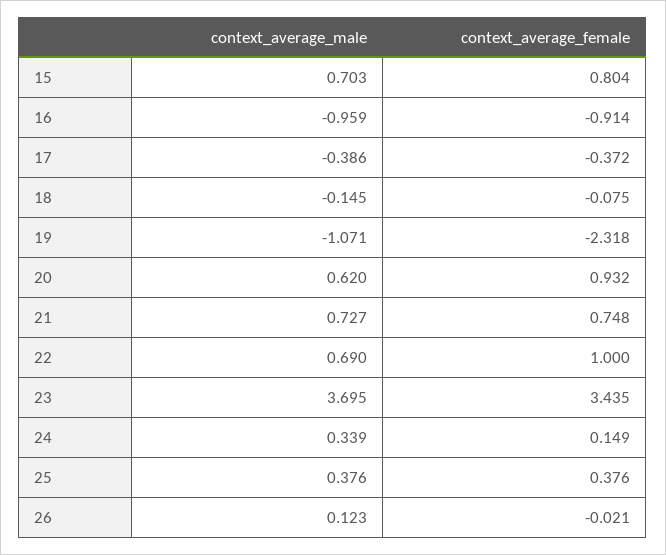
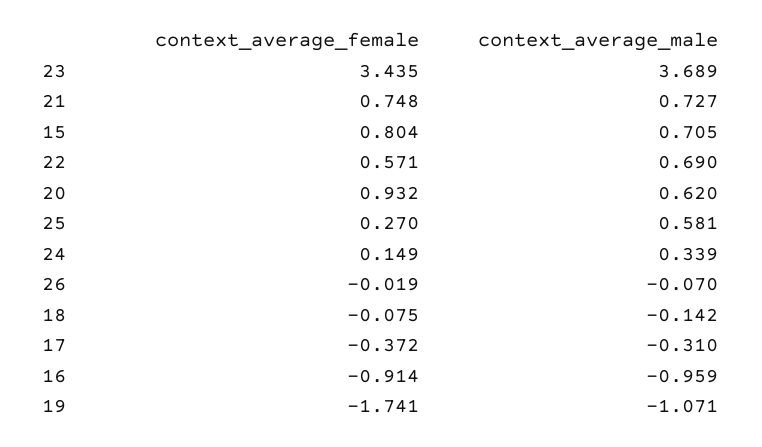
context_average_male, 15: 0.703 -> 0.705
context_average_male, 17: -0.386 -> -0.31
context_average_male, 18: -0.145 -> -0.142
context_average_female, 19: -2.318 -> -1.741
context_average_female, 22: 1 -> 0.571
context_average_male, 23: 3.695 -> 3.689
context_average_male, 25: 0.376 -> 0.581
context_average_female, 25: 0.376 -> 0.27
context_average_male, 26: 0.123 -> -0.07
context_average_female, 26: -0.021 -> -0.019

